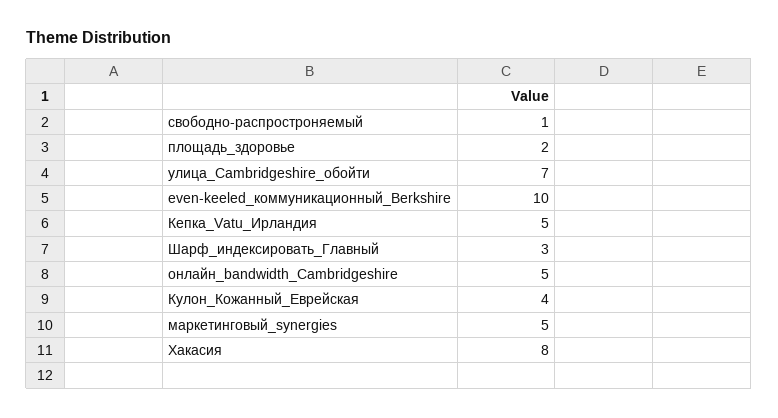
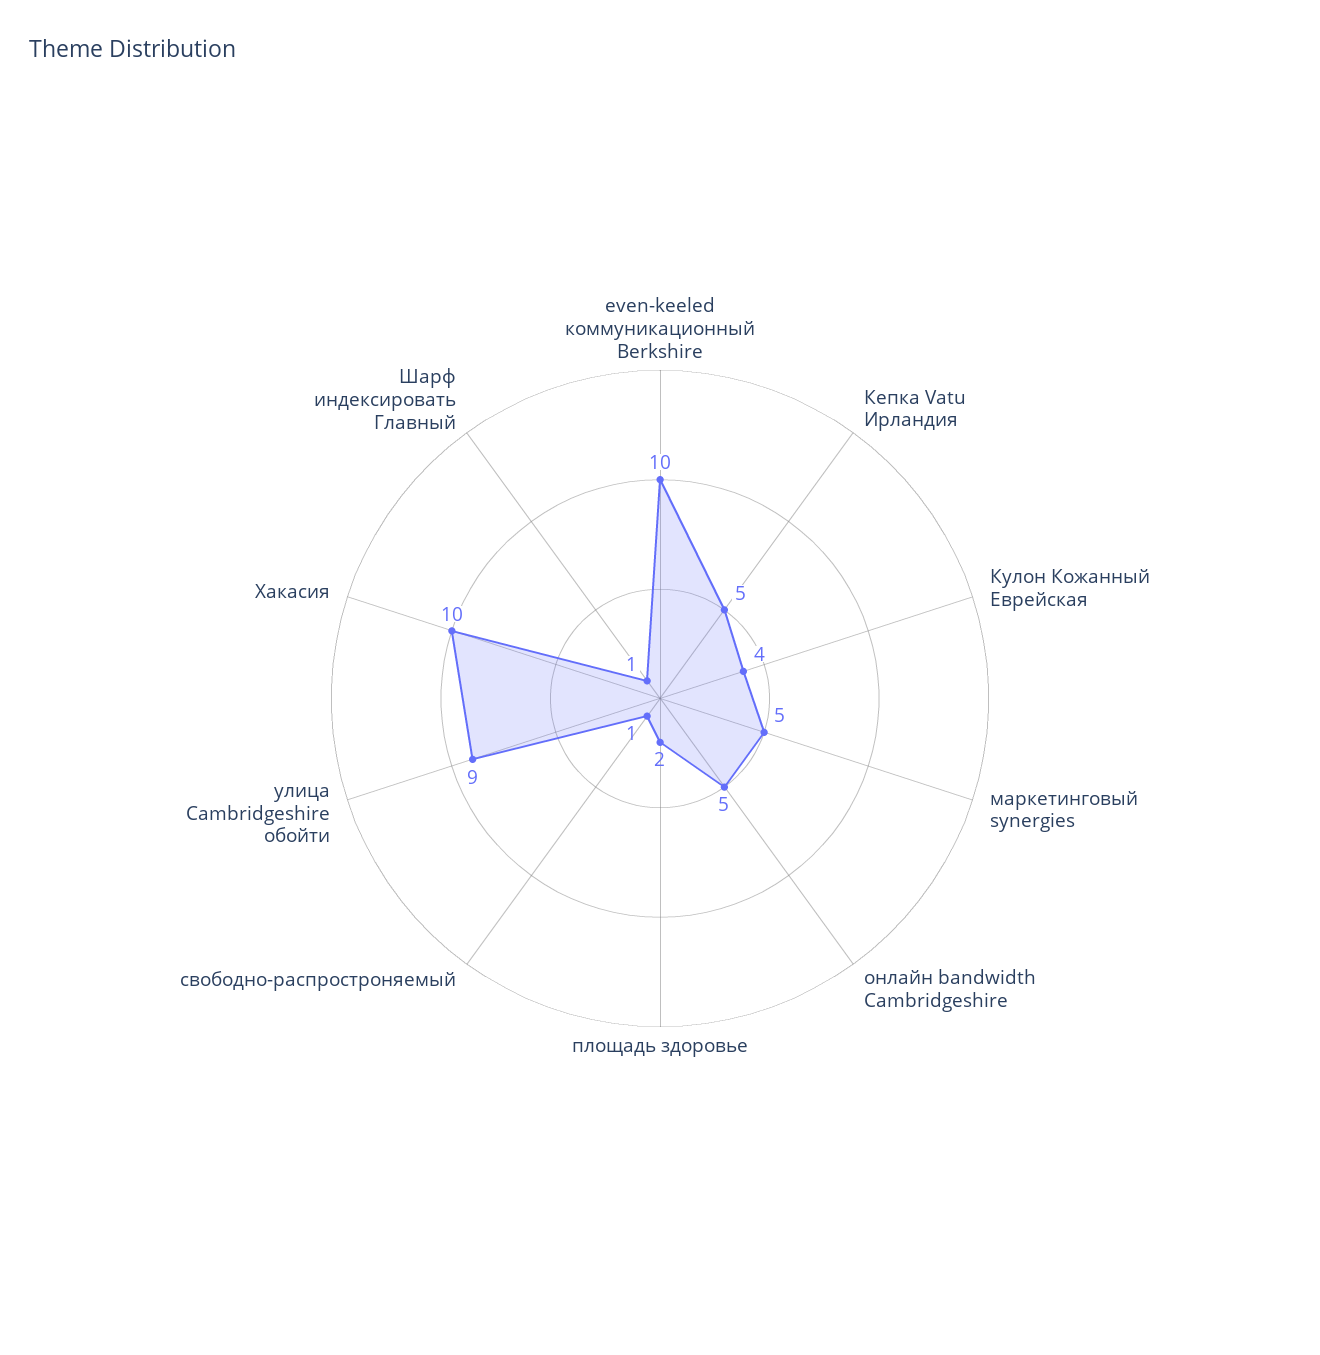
улица_Cambridgeshire_обойти: 7 -> 9
Шарф_индексировать_Главный: 3 -> 1
Хакасия: 8 -> 10

